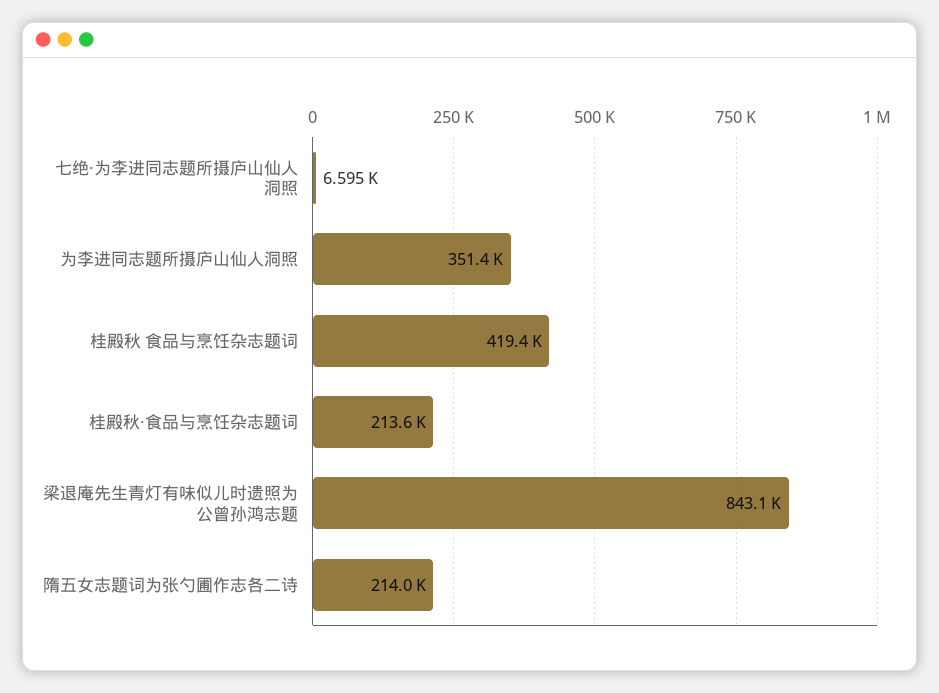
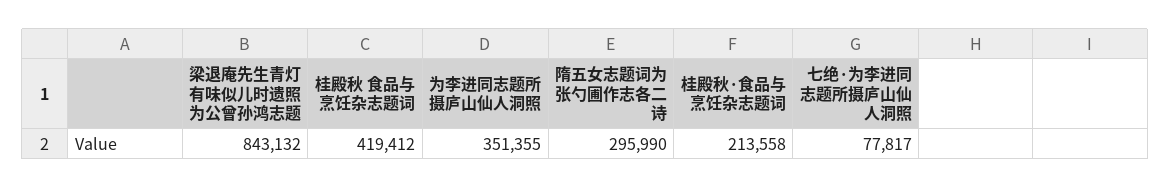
七绝·为李进同志题所摄庐山仙人洞照: 6595 -> 77817
隋五女志题词为张勺圃作志各二诗: 214000 -> 295990

